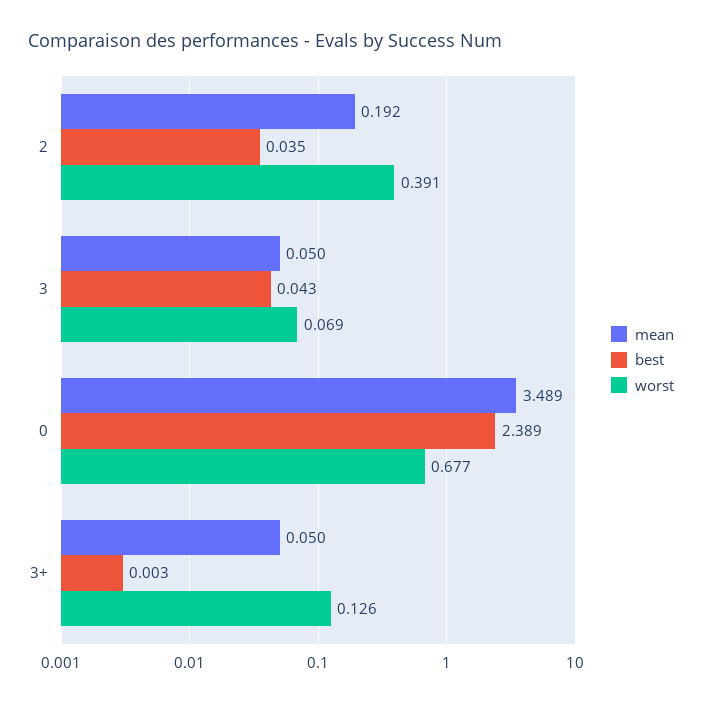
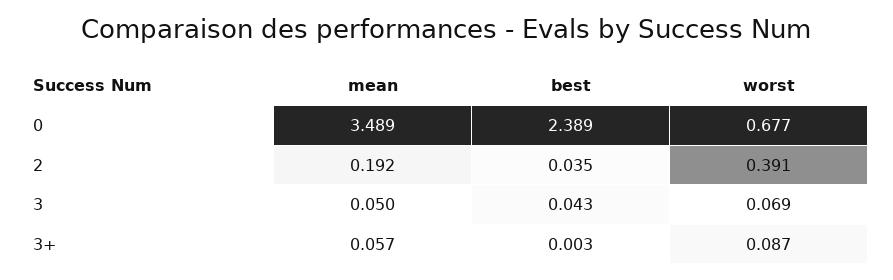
mean, 3+: 0.05 -> 0.057
worst, 3+: 0.126 -> 0.087

